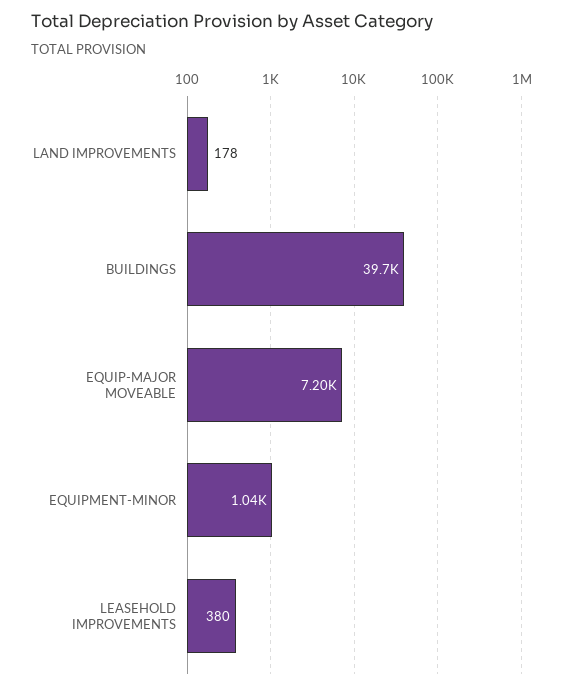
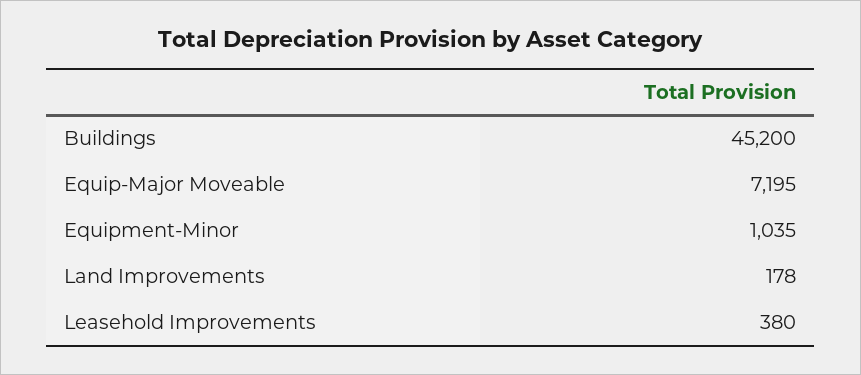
BUILDINGS: 39700 -> 45200

